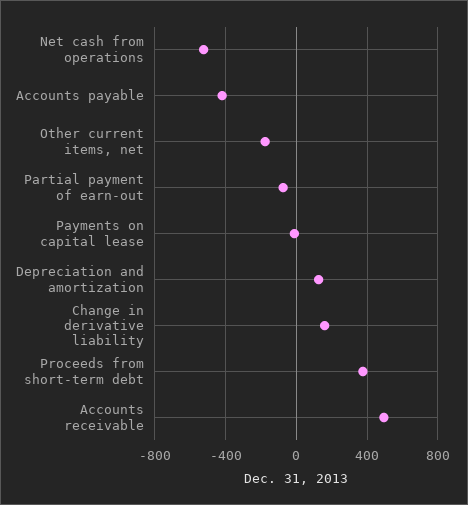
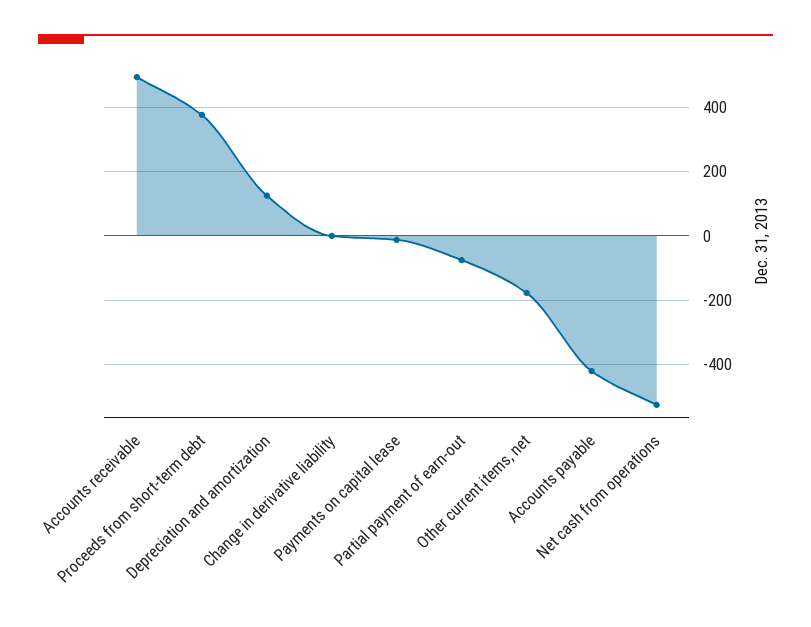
Change in derivative liability: 150 -> 0

